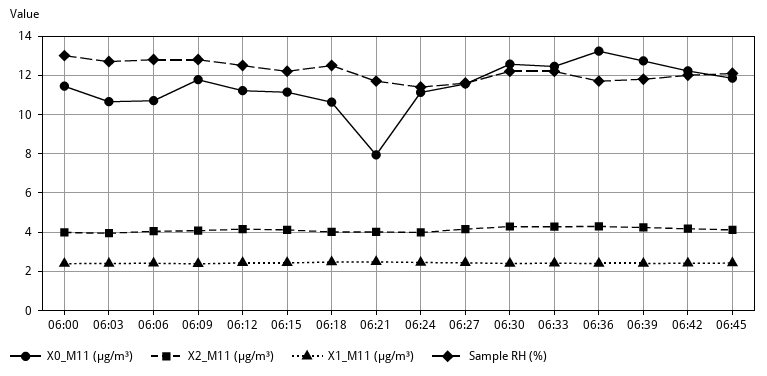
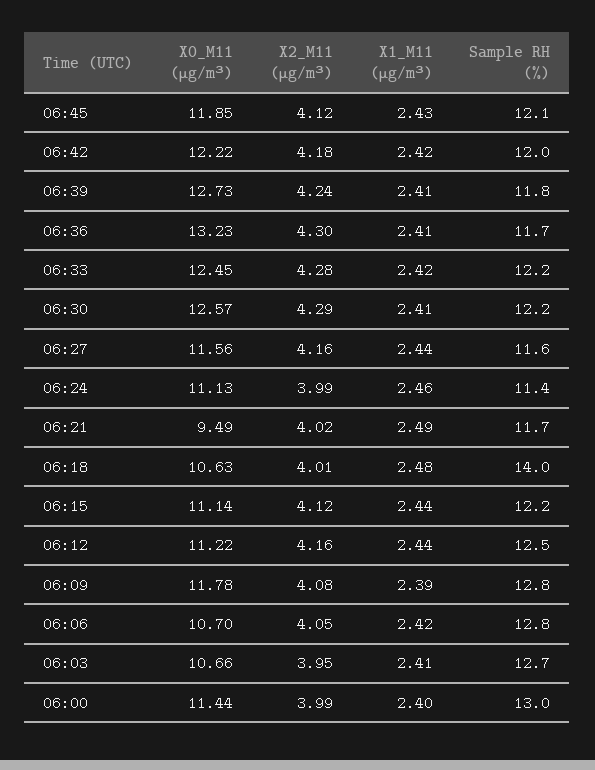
Sample RH (%), 06:18: 12.5 -> 14
X0_M11 (μg/m³), 06:21: 8 -> 9.49

